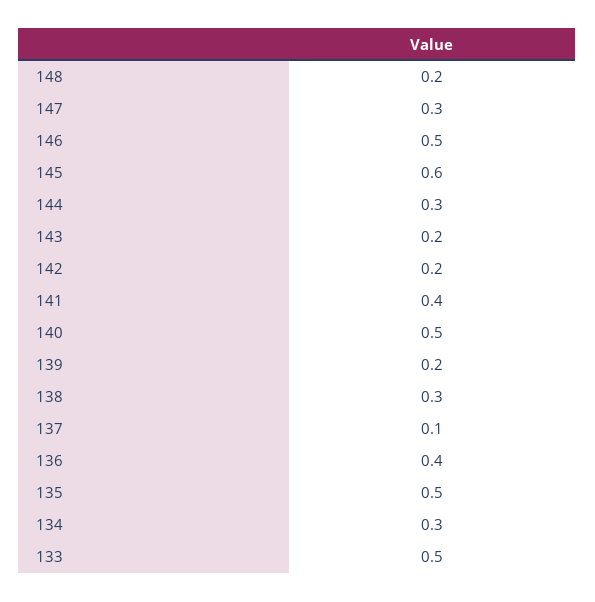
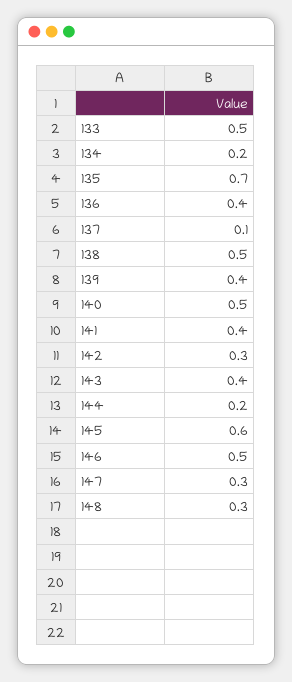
148: 0.2 -> 0.3
144: 0.3 -> 0.2
143: 0.2 -> 0.4
142: 0.2 -> 0.3
139: 0.2 -> 0.4
138: 0.3 -> 0.5
135: 0.5 -> 0.7
134: 0.3 -> 0.2

